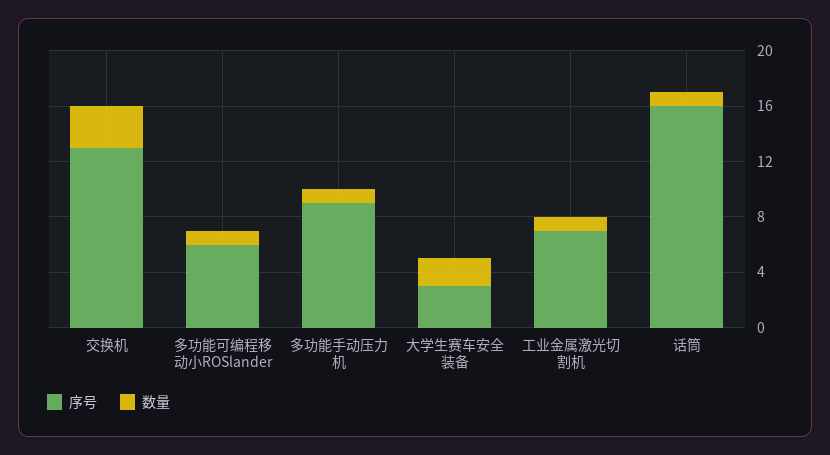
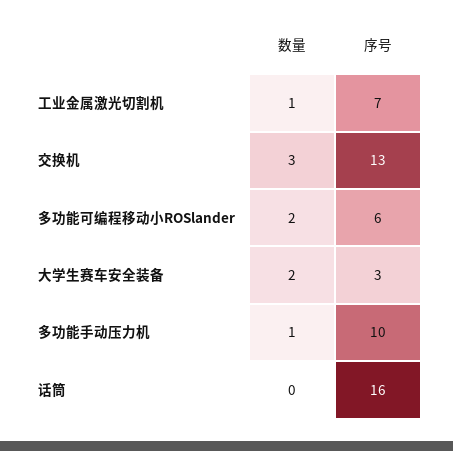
数量, 多功能可编程移动小ROSlander: 1 -> 2
序号, 多功能手动压力机: 9 -> 10
数量, 话筒: 1 -> 0

